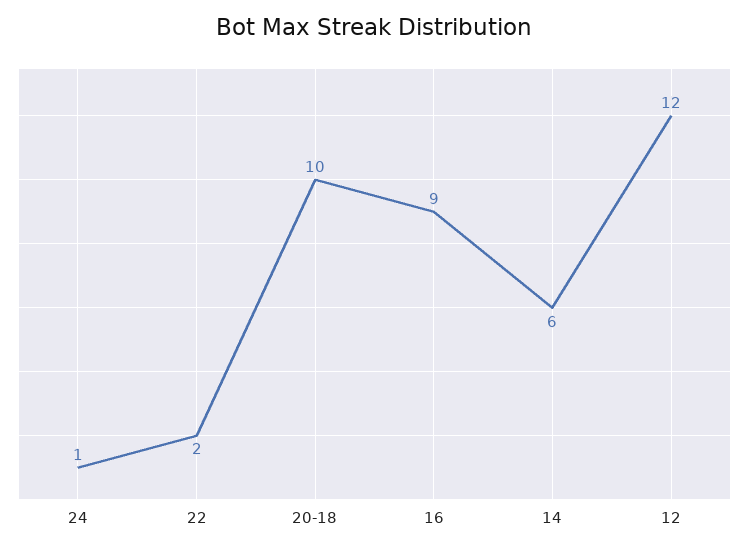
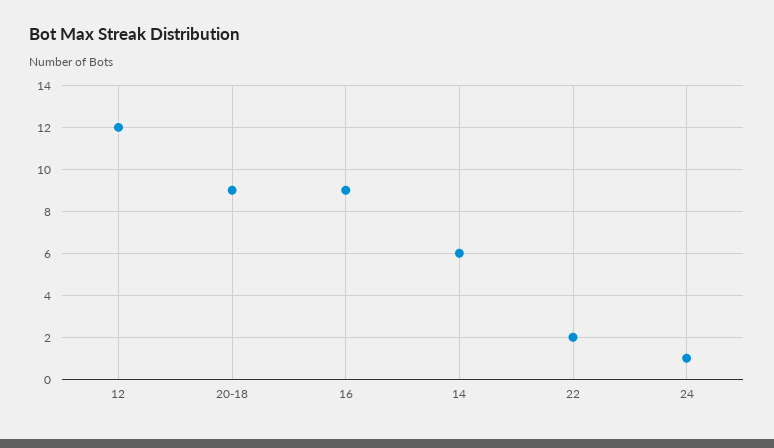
20-18: 10 -> 9

